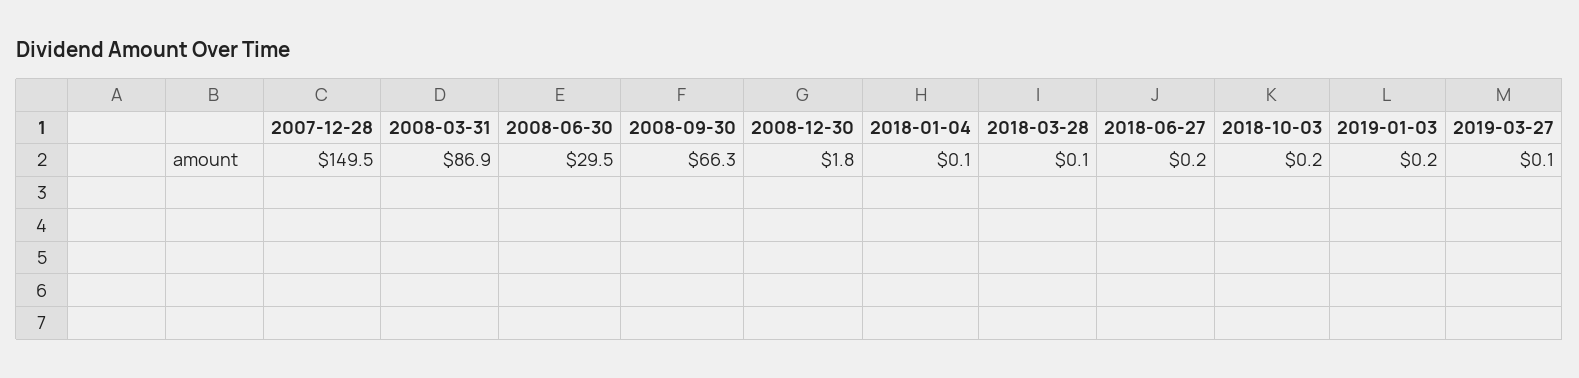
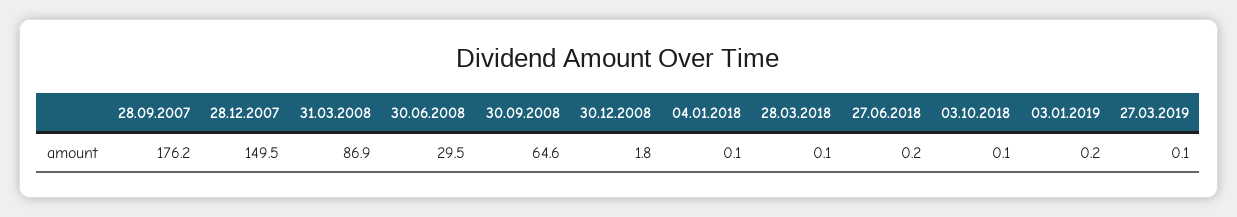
2008-09-30: 66.3 -> 64.6
2018-10-03: 0.2 -> 0.1
28.09.2007: none -> 176.2

